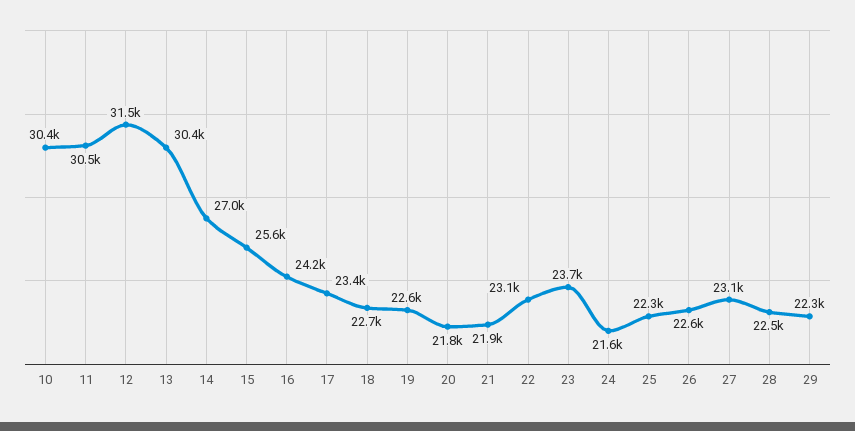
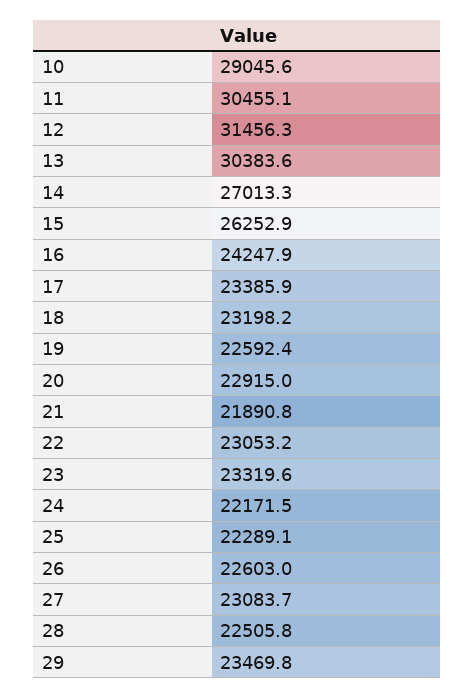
10: 30400 -> 29045.6
15: 25600 -> 26252.9
18: 22700 -> 23198.2
20: 21800 -> 22915
23: 23700 -> 23319.6
24: 21600 -> 22171.5
29: 22300 -> 23469.8

